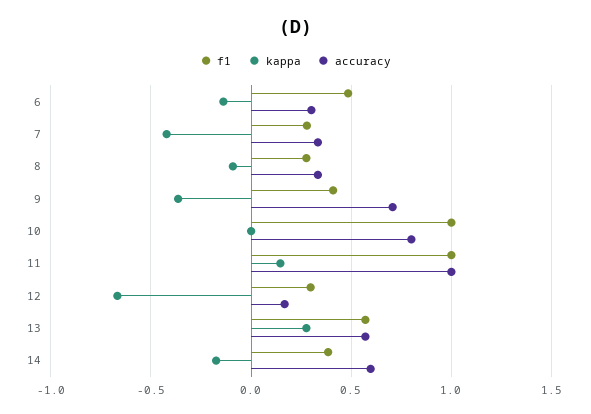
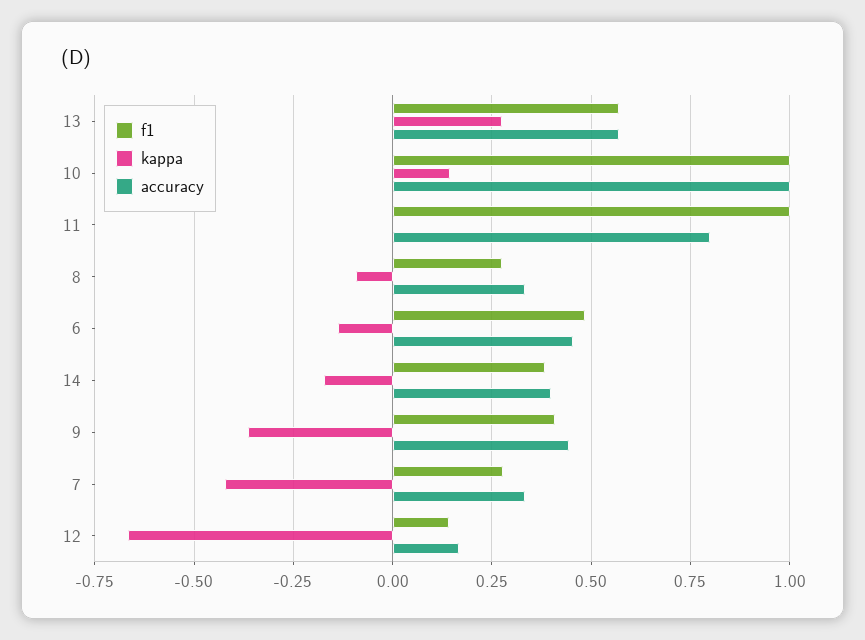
accuracy, 6: 0.3 -> 0.45
accuracy, 9: 0.7 -> 0.45
kappa, 10: 0 -> 0.15
accuracy, 10: 0.8 -> 1
kappa, 11: 0.15 -> 0
accuracy, 11: 1 -> 0.8
f1, 12: 0.3 -> 0.15
accuracy, 14: 0.6 -> 0.4

